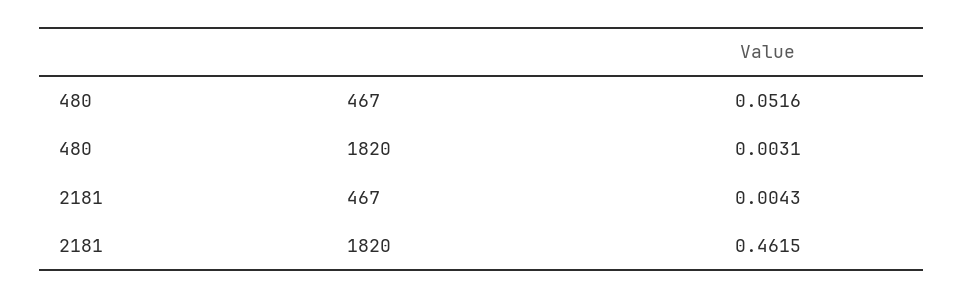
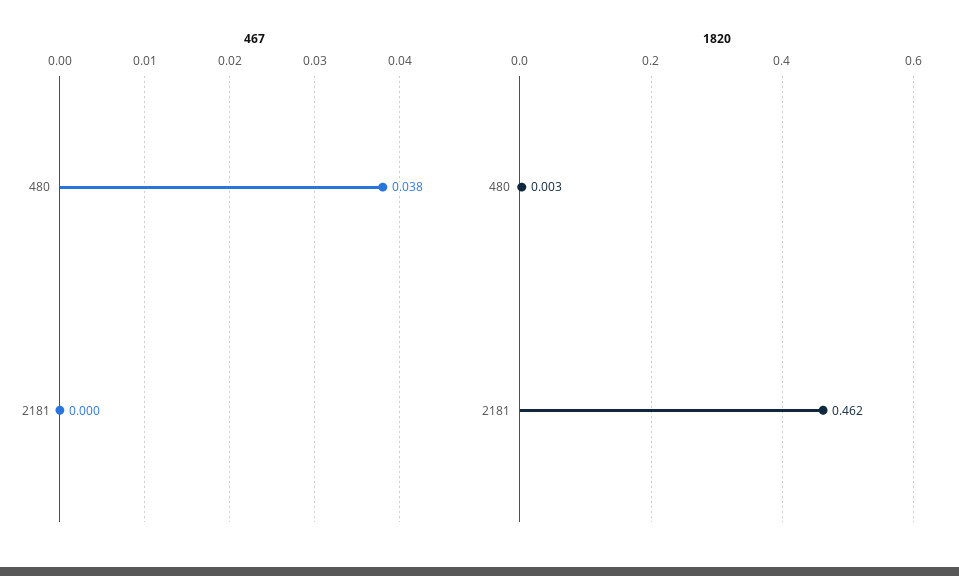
467, 480: 0.0516 -> 0.038
467, 2181: 0.0043 -> 0

